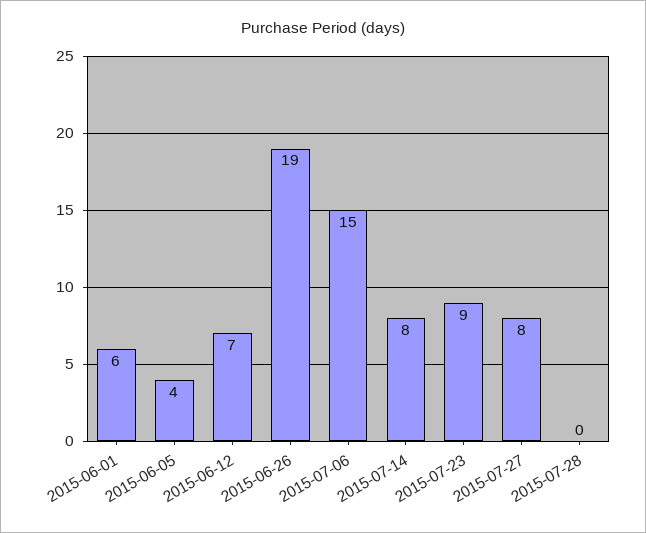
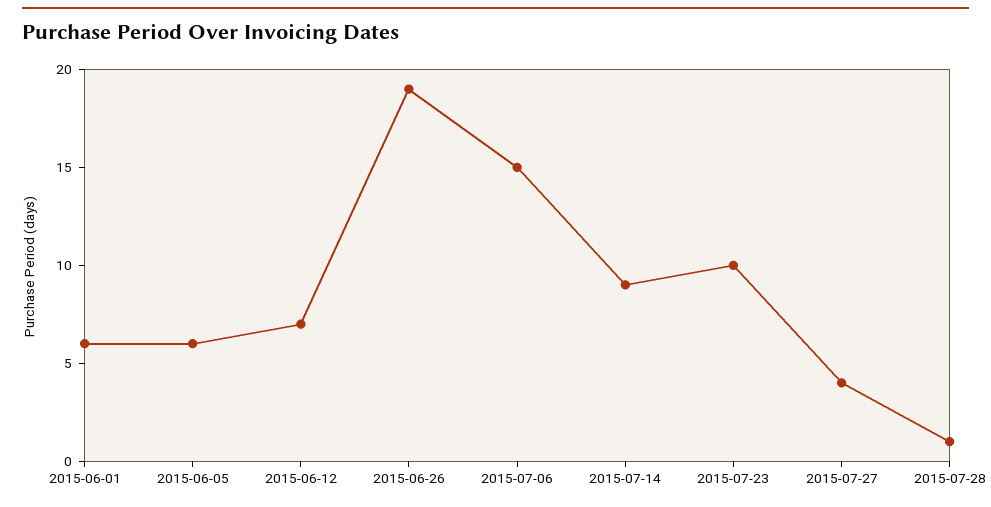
2015-06-05: 4 -> 6
2015-07-14: 8 -> 9
2015-07-23: 9 -> 10
2015-07-27: 8 -> 4
2015-07-28: 0 -> 1

